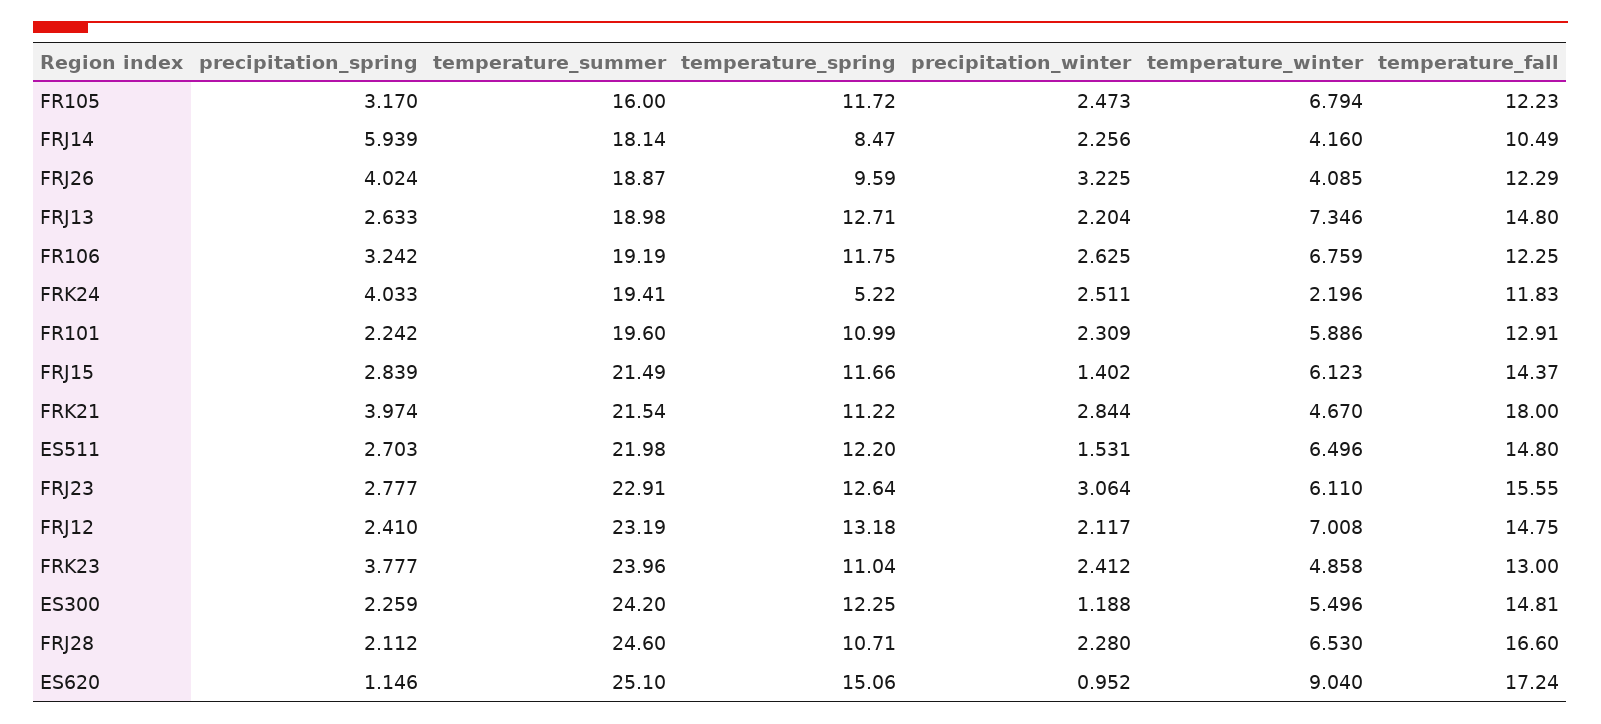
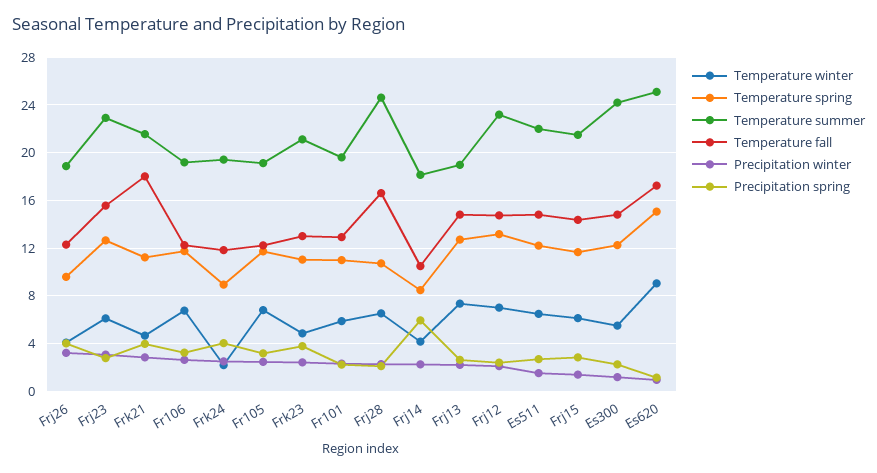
temperature_summer, FR105: 16 -> 19
temperature_spring, FRK24: 5.22 -> 9
temperature_summer, FRK23: 23.96 -> 21

